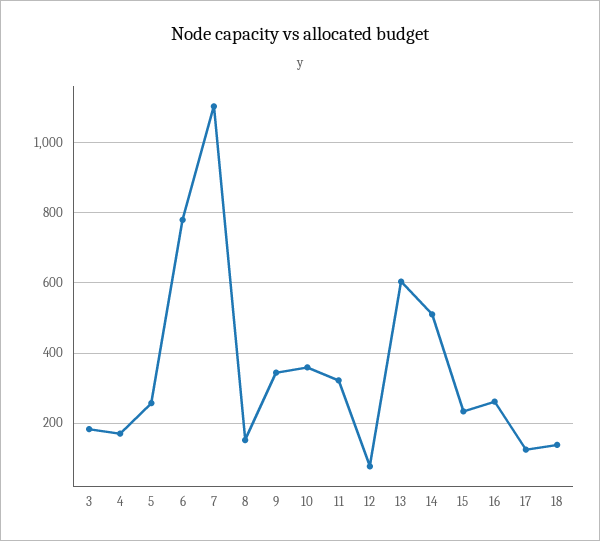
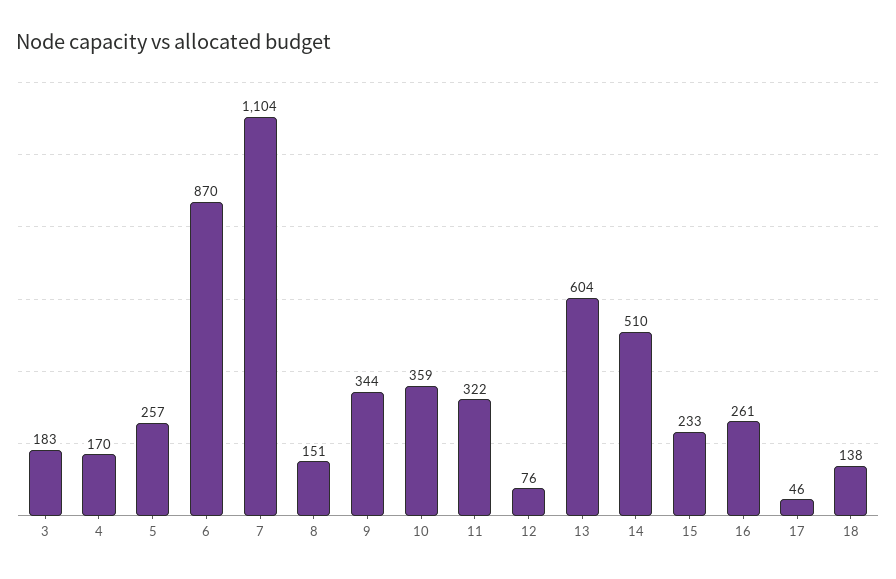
6: 780 -> 870
17: 120 -> 46

